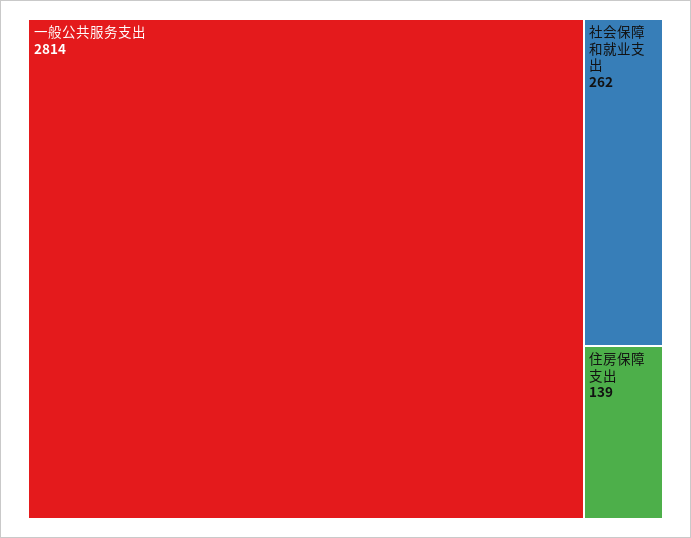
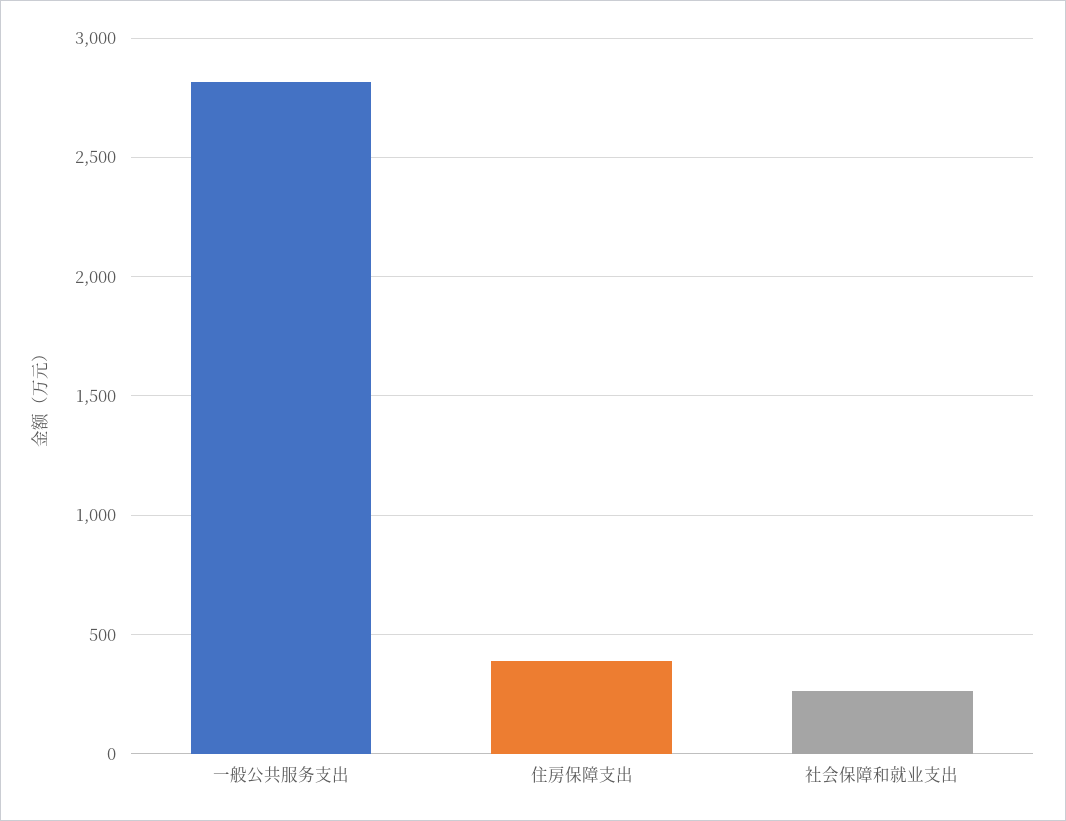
住房保障支出: 139 -> 400

